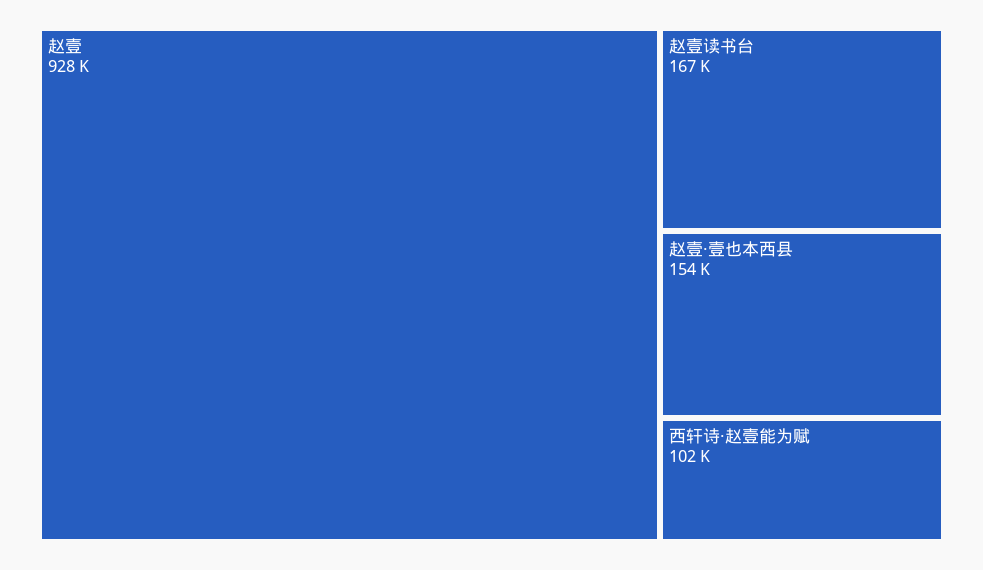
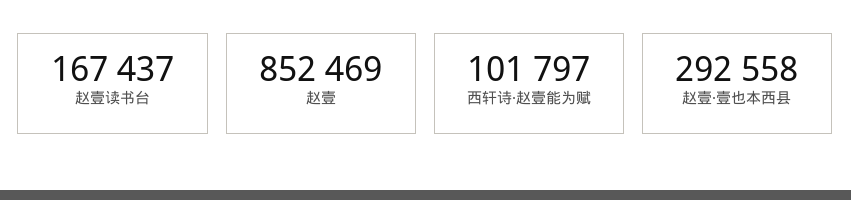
赵壹: 928000 -> 852469
赵壹·壹也本西县: 154000 -> 292558

